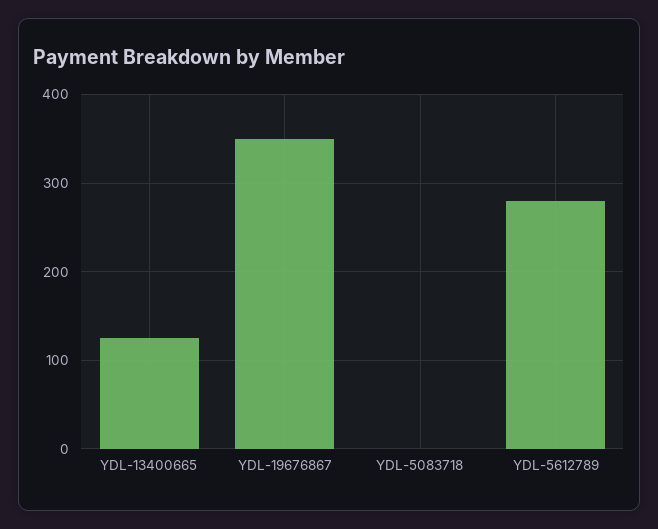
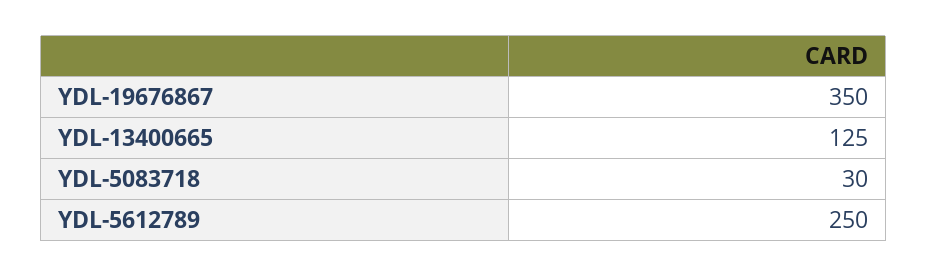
YDL-5083718: 0 -> 30
YDL-5612789: 280 -> 250

